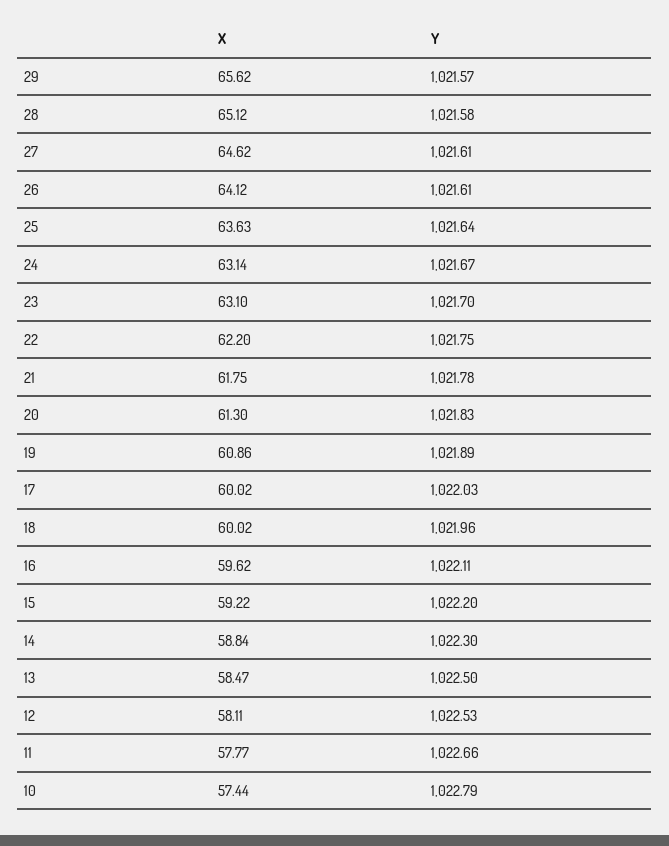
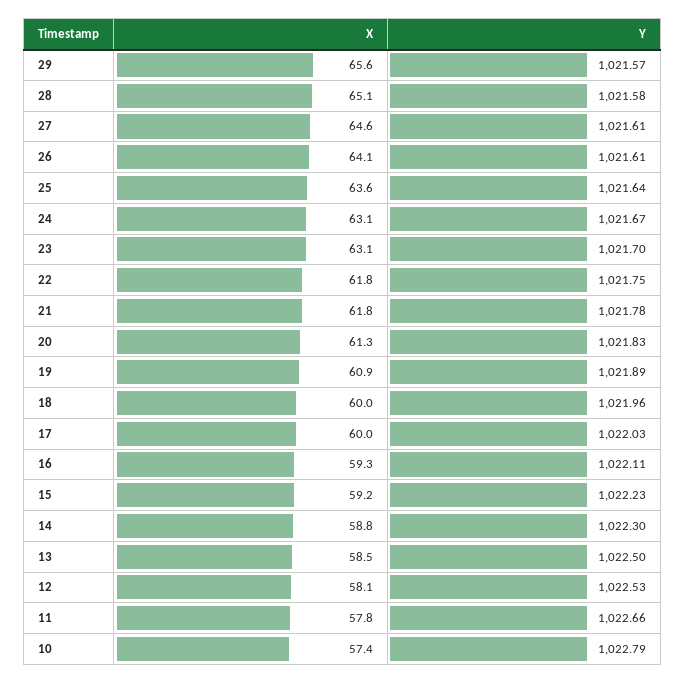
X, 22: 62.2 -> 61.8
X, 16: 59.62 -> 59.3
Y, 15: 1022.2 -> 1022.23

